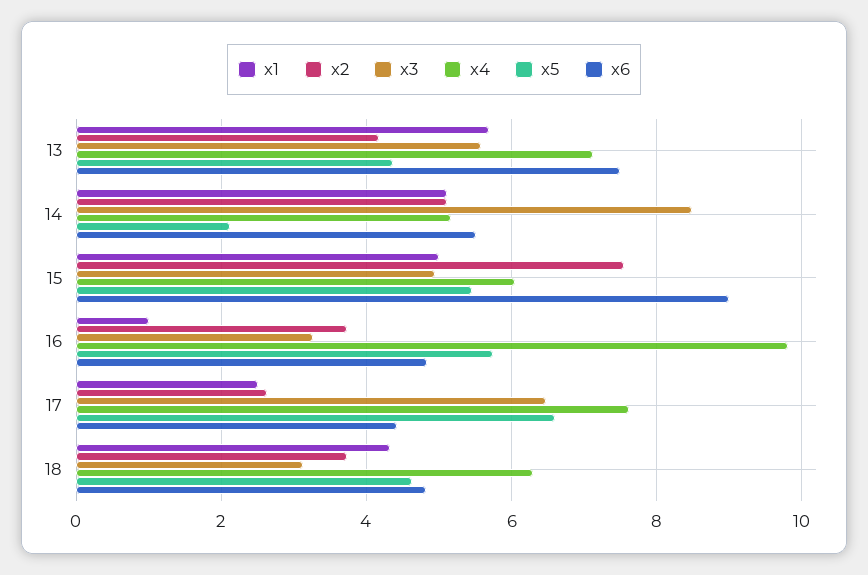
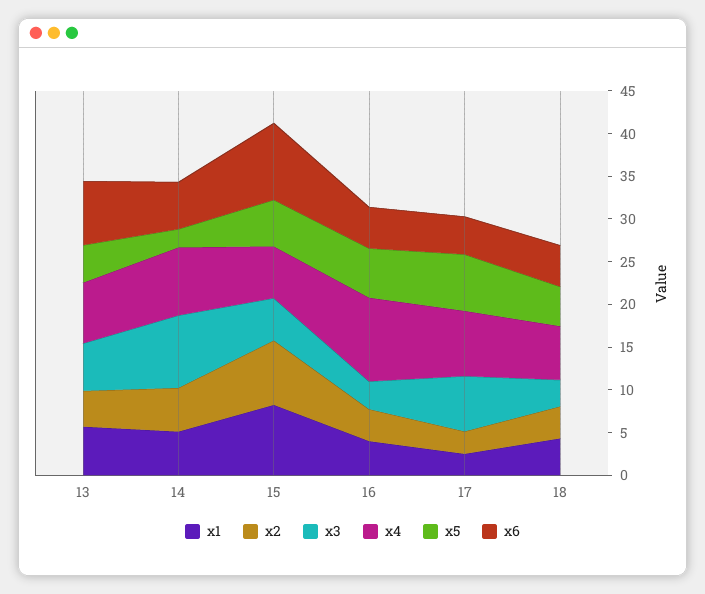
x4, 14: 5.2 -> 8
x1, 15: 5 -> 8
x1, 16: 1 -> 4

